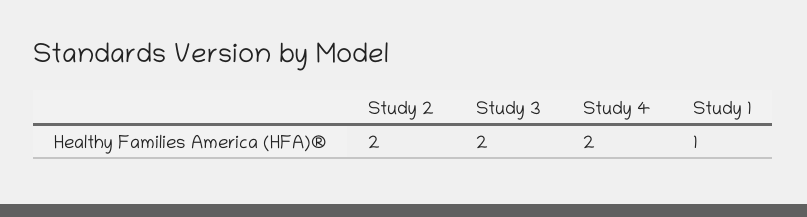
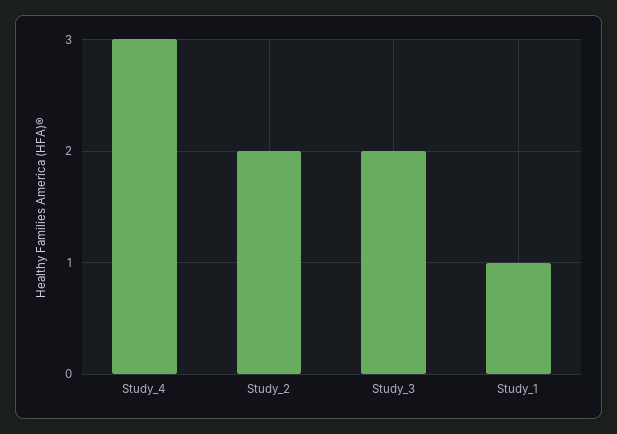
Study 4: 2 -> 3

